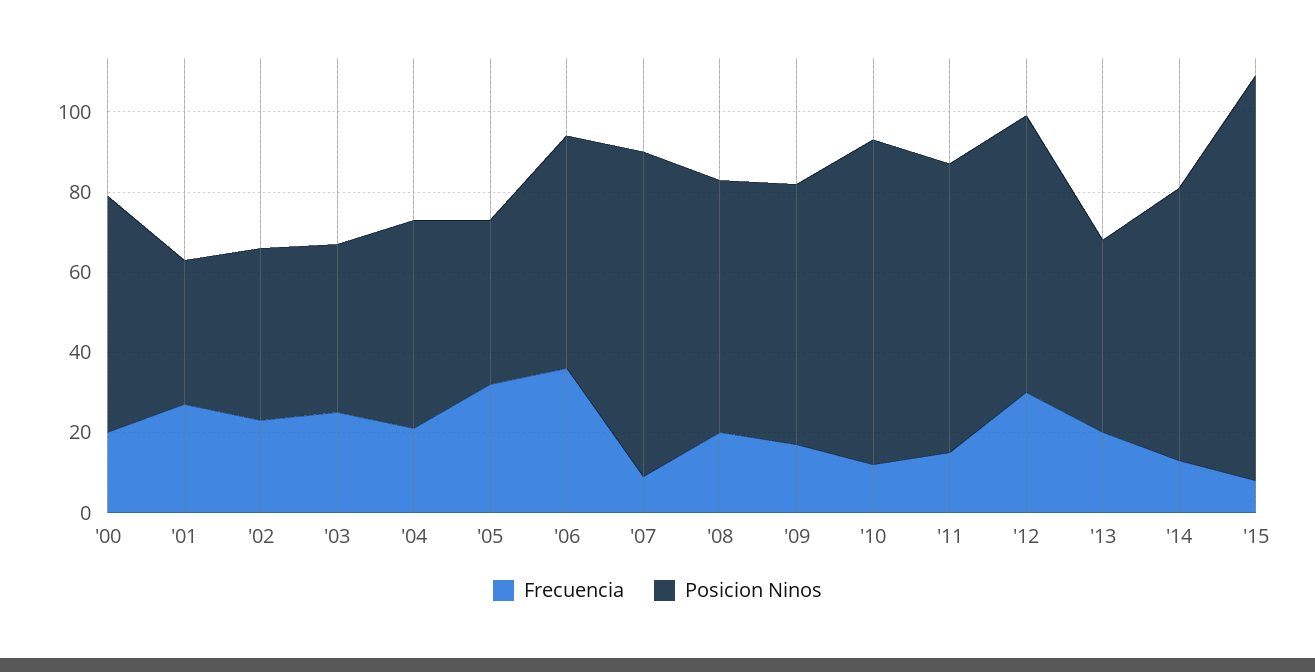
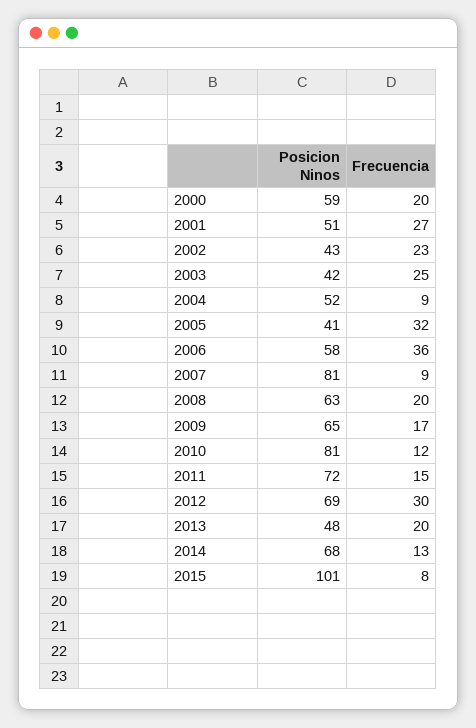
Posicion Ninos, '01: 35 -> 51
Frecuencia, '04: 20 -> 9

